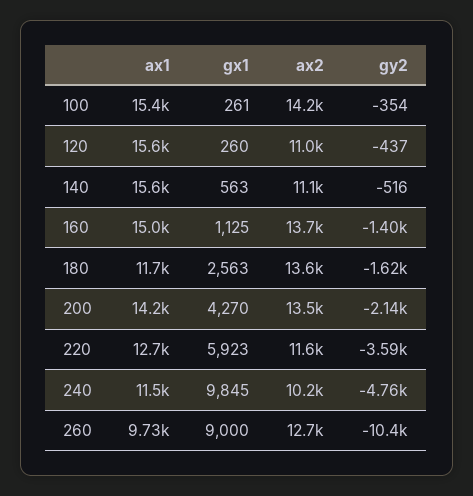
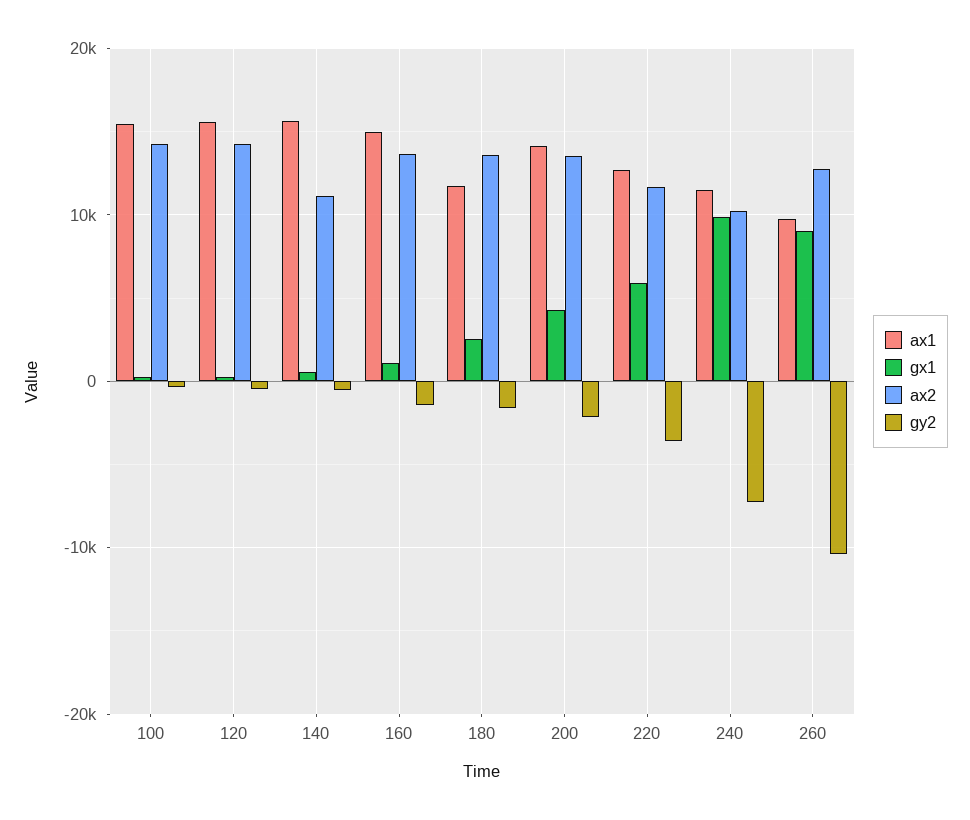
ax2, 120: 11000 -> 14000
gy2, 240: -4760 -> -7000

